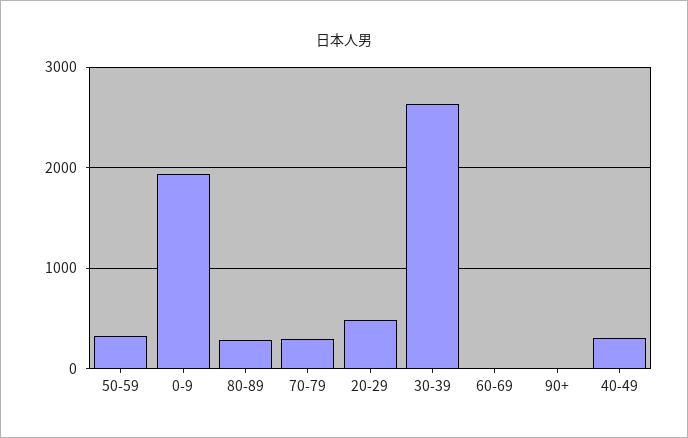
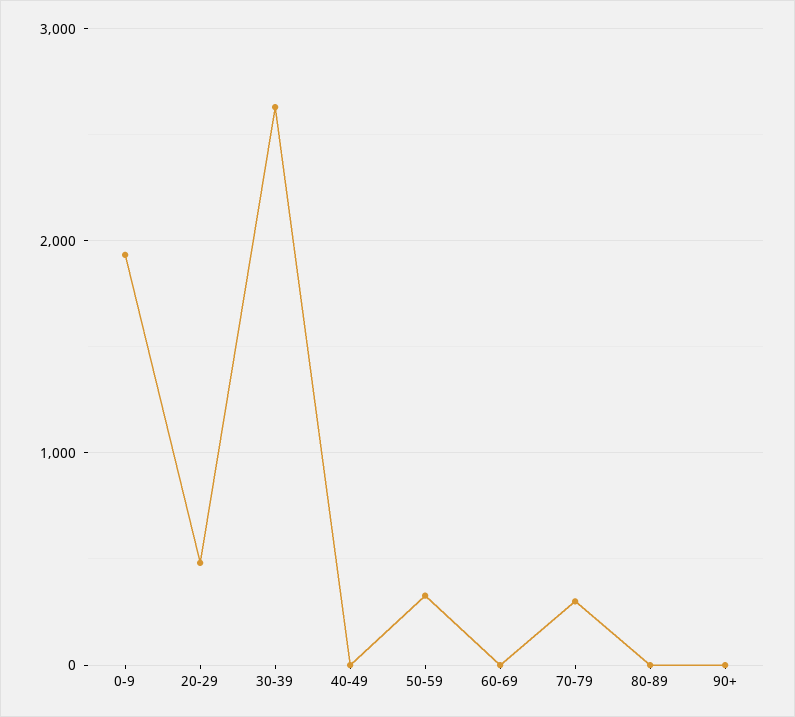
80-89: 300 -> 0
40-49: 300 -> 0

